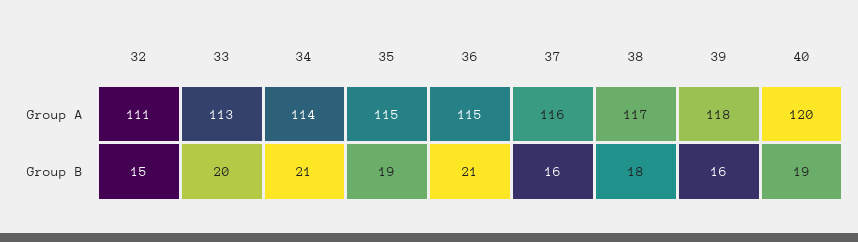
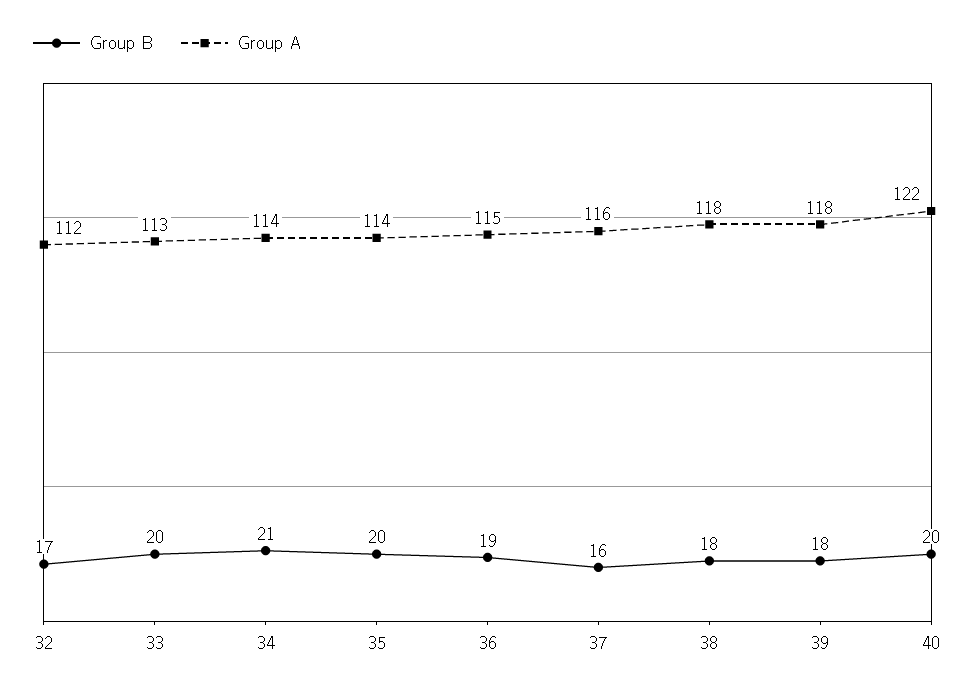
Group A, 32: 111 -> 112
Group A, 35: 115 -> 114
Group A, 38: 117 -> 118
Group A, 40: 120 -> 122
Group B, 32: 15 -> 17
Group B, 35: 19 -> 20
Group B, 36: 21 -> 19
Group B, 39: 16 -> 18
Group B, 40: 19 -> 20

